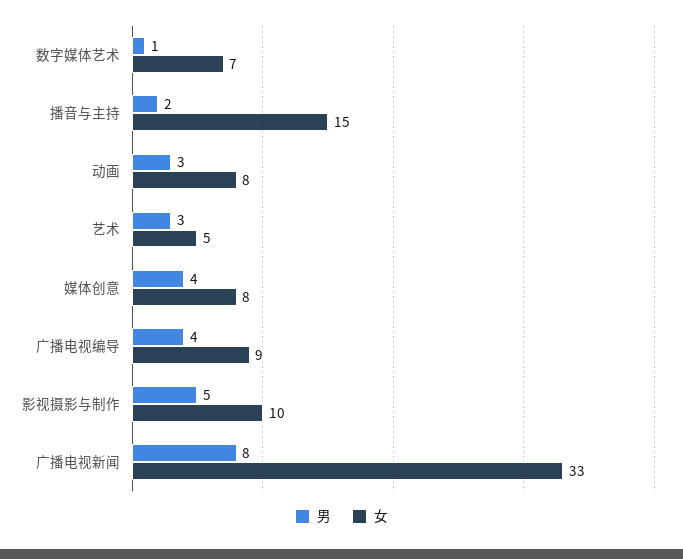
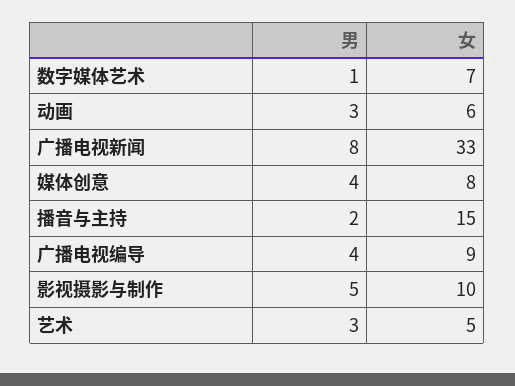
女, 动画: 8 -> 6

